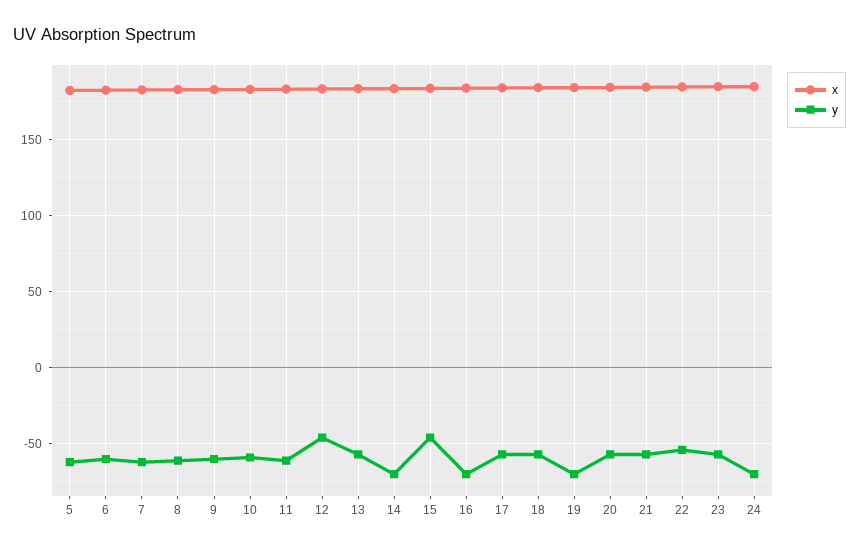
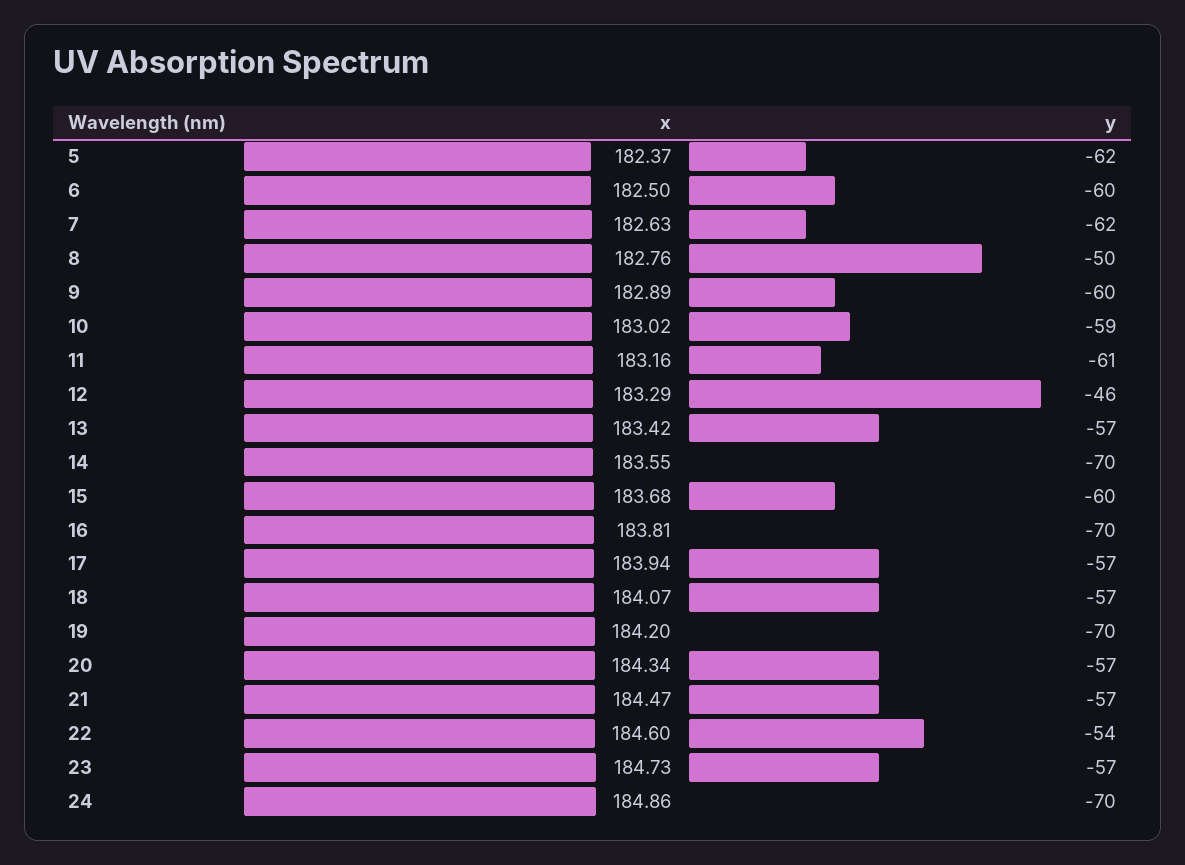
y, 8: -60 -> -50
y, 15: -45 -> -60

